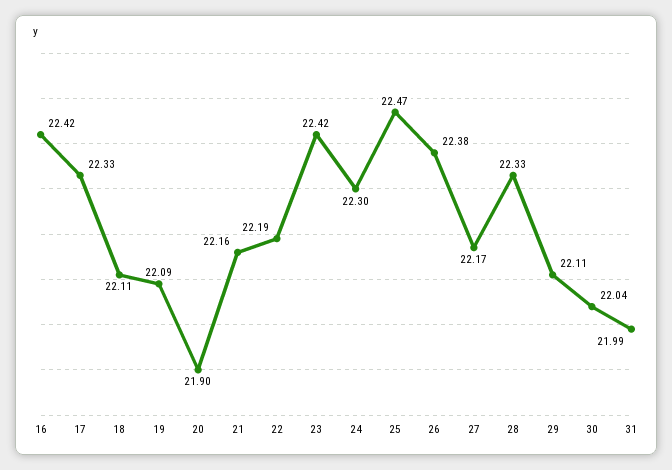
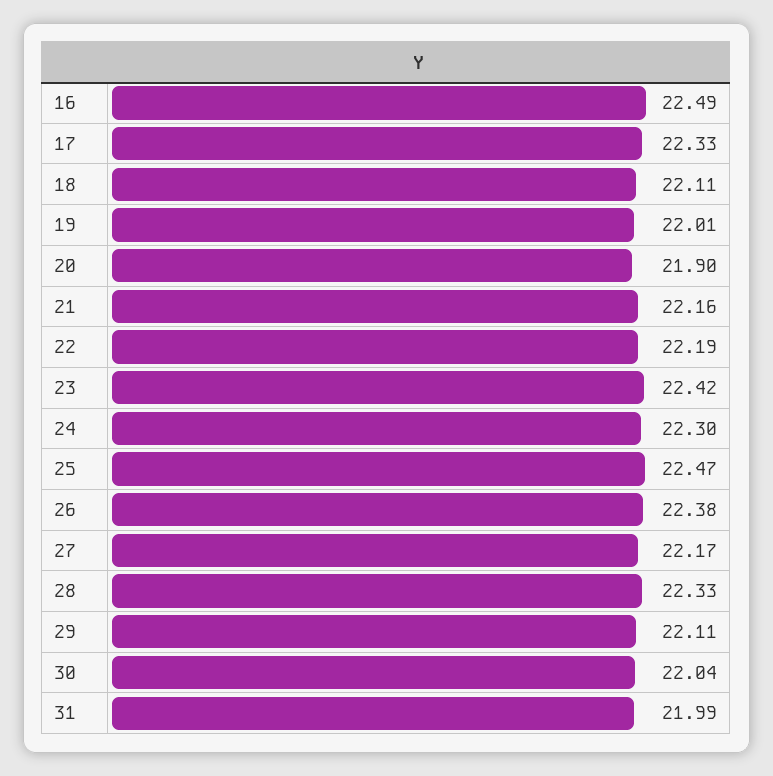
16: 22.42 -> 22.49
19: 22.09 -> 22.01

